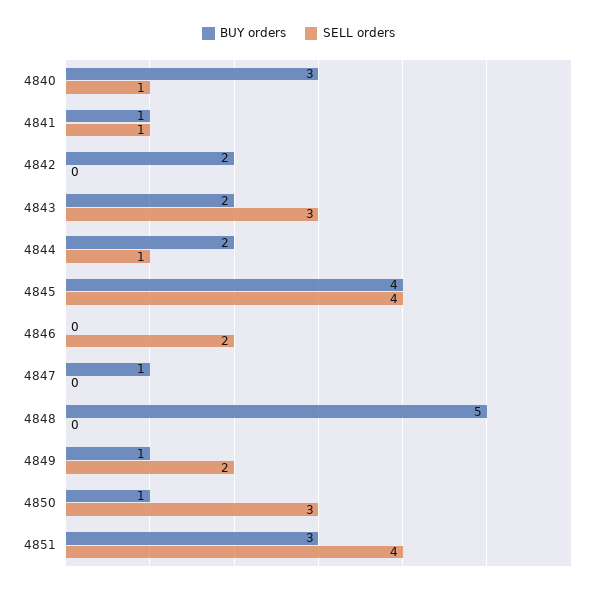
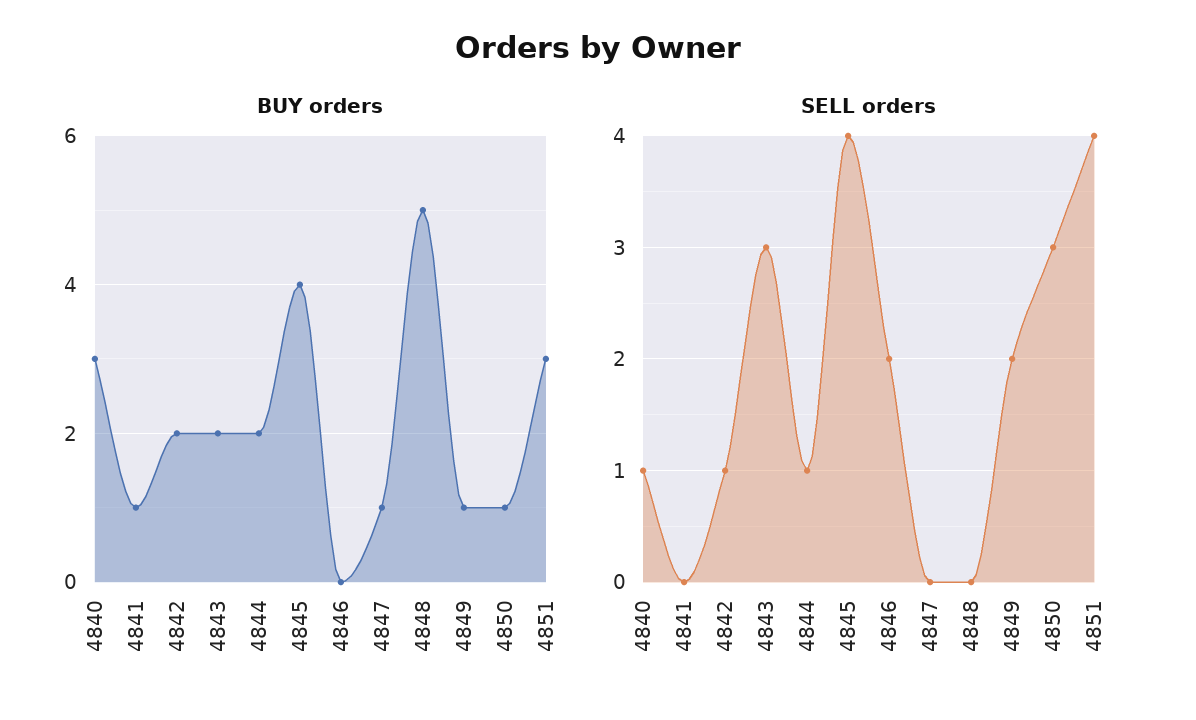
SELL orders, 4841: 1 -> 0
SELL orders, 4842: 0 -> 1

